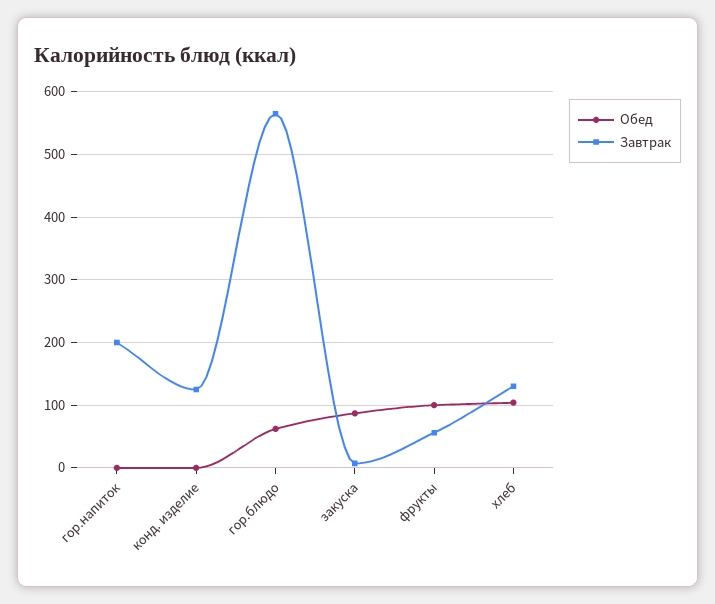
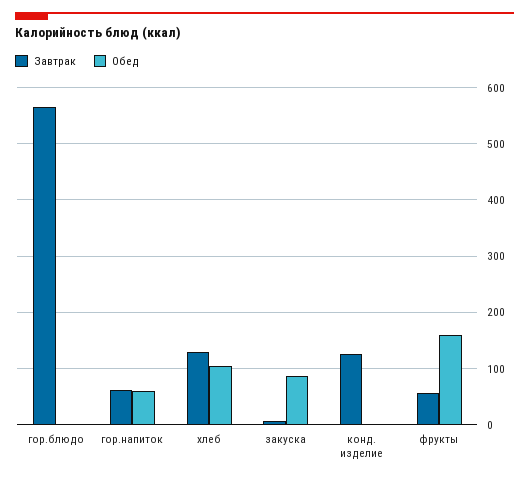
Обед, гор.напиток: 0 -> 60
Завтрак, гор.напиток: 200 -> 60
Обед, гор.блюдо: 60 -> 0
Обед, фрукты: 100 -> 160

